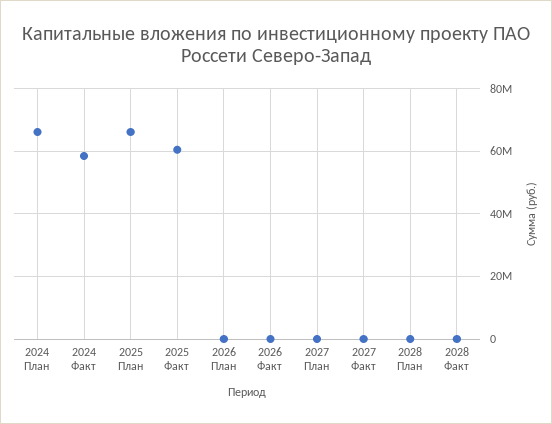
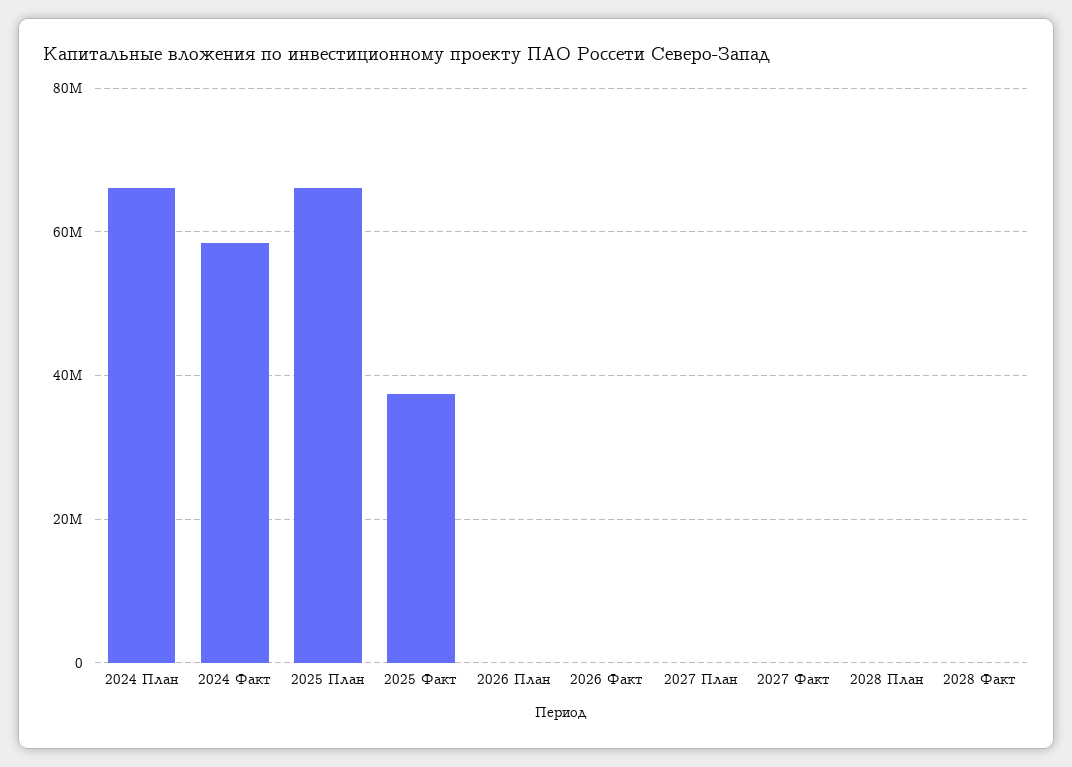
2025 Факт: 60000000 -> 38000000

